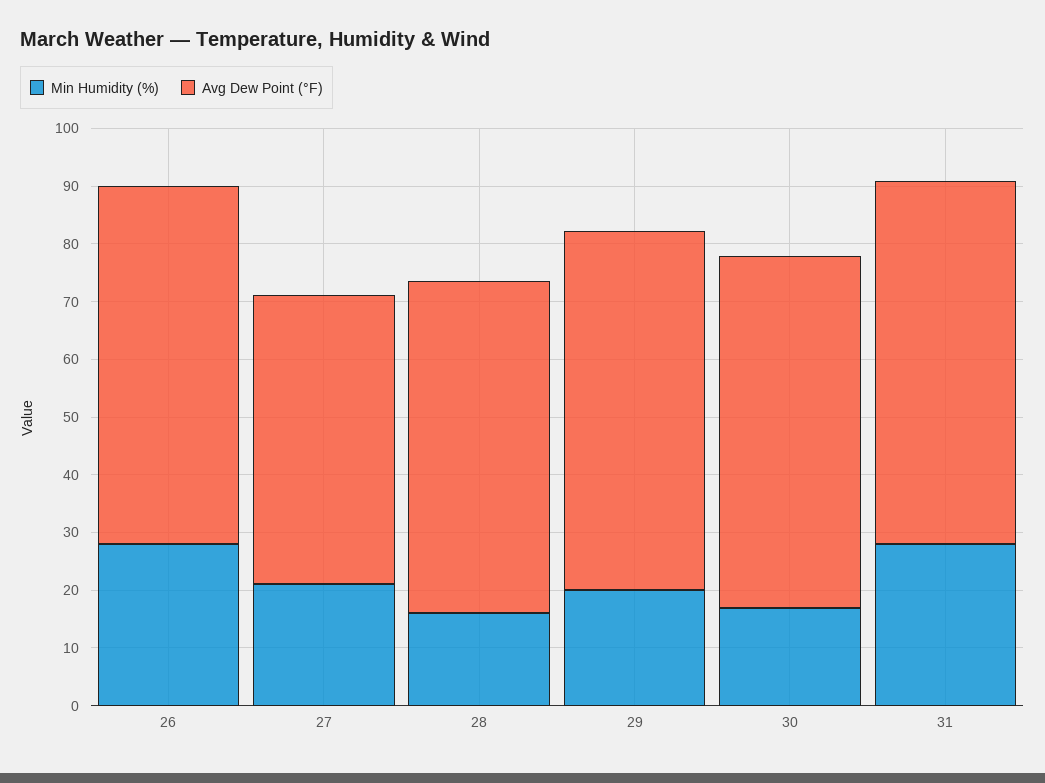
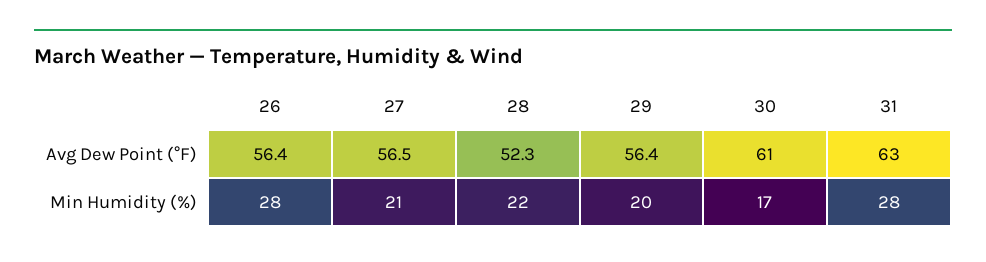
Avg Dew Point (°F), 26: 62 -> 56.4
Avg Dew Point (°F), 27: 50 -> 56.5
Min Humidity (%), 28: 16 -> 22
Avg Dew Point (°F), 28: 58 -> 52.3
Avg Dew Point (°F), 29: 62 -> 56.4

